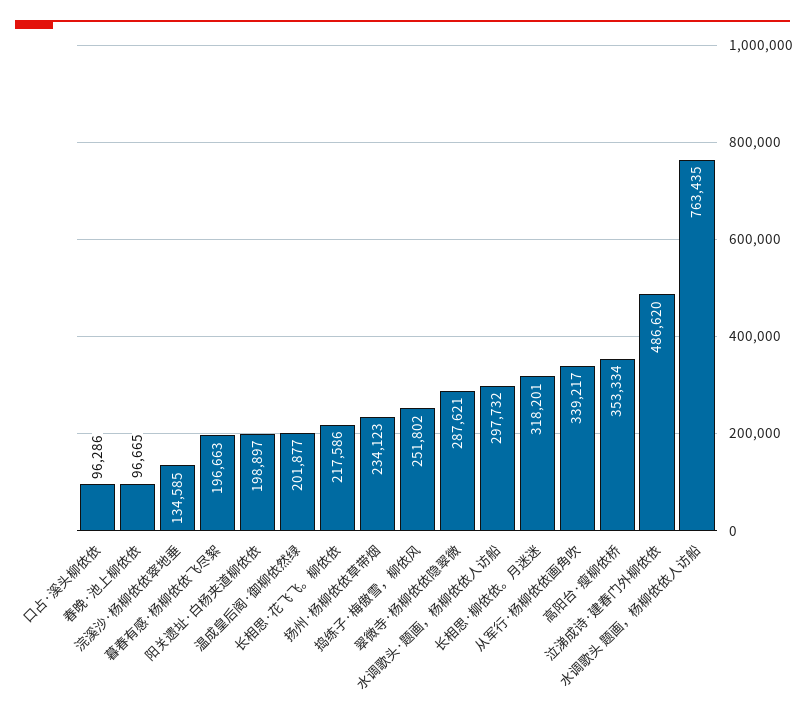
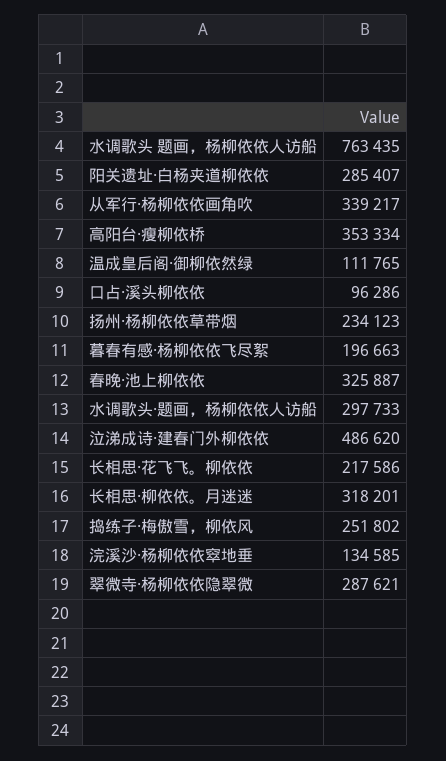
春晚·池上柳依依: 96665 -> 325887
阳关遗址·白杨夹道柳依依: 198897 -> 285407
温成皇后阁·御柳依然绿: 201877 -> 111765
水调歌头·题画，杨柳依依人访船: 297732 -> 297733

